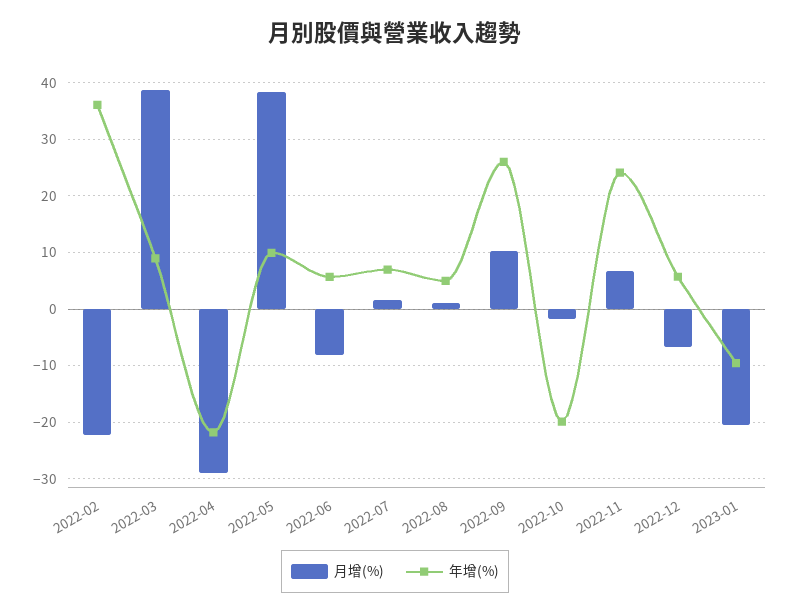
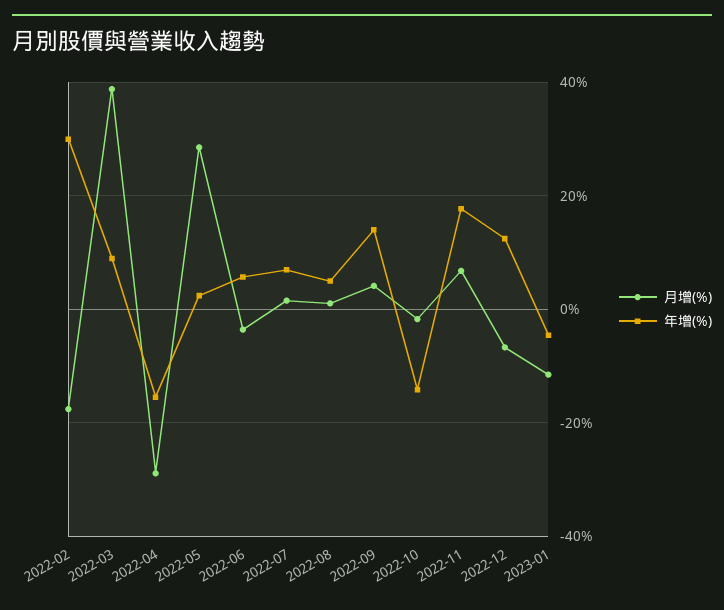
月增(%), 2022-02: -22 -> -18
年增(%), 2022-02: 36 -> 30
年增(%), 2022-04: -22 -> -16
月增(%), 2022-05: 38 -> 28
年增(%), 2022-05: 10 -> 2
月增(%), 2022-06: -8 -> -4
月增(%), 2022-09: 10 -> 4
年增(%), 2022-09: 26 -> 14
年增(%), 2022-10: -20 -> -14
年增(%), 2022-11: 24 -> 18
年增(%), 2022-12: 6 -> 12
月增(%), 2023-01: -20 -> -12
年增(%), 2023-01: -10 -> -4

